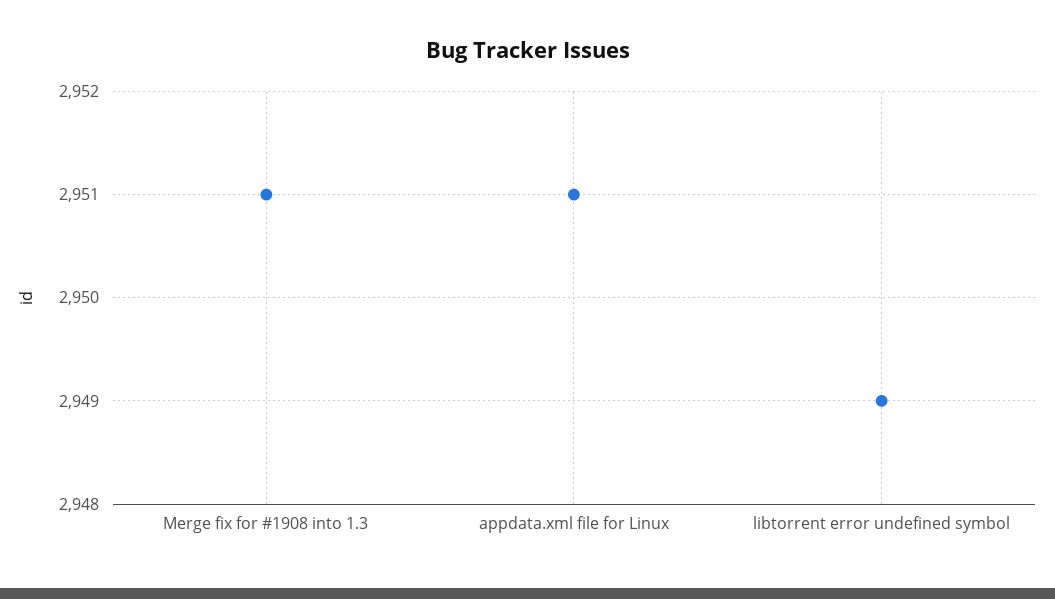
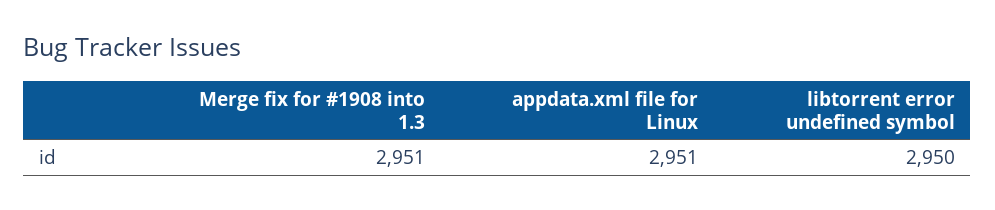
libtorrent error undefined symbol: 2949 -> 2950

